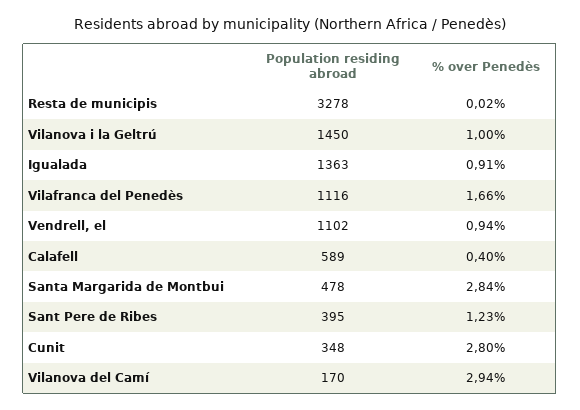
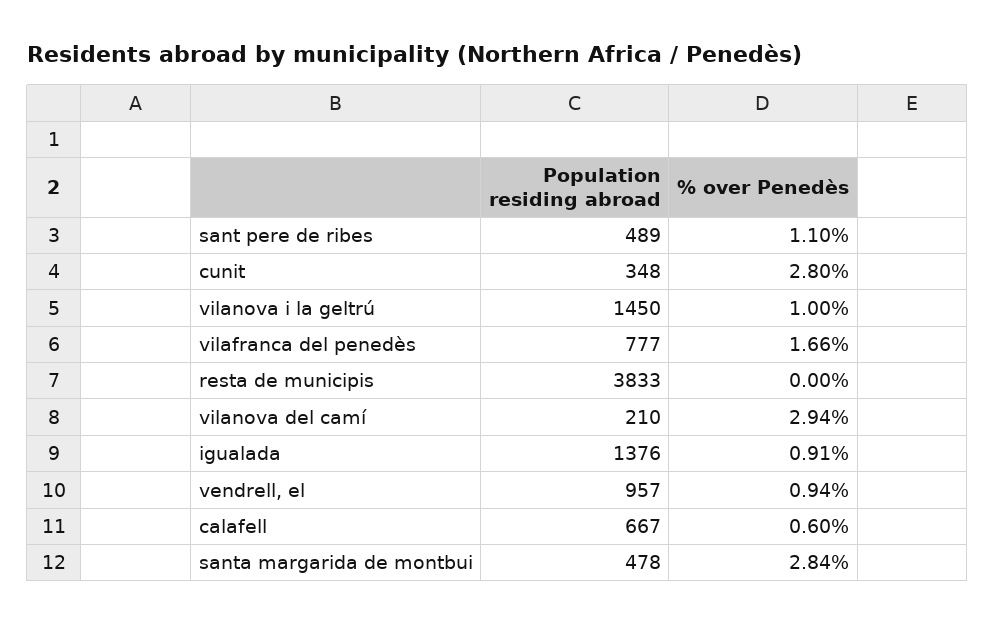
Population residing abroad, Resta de municipis: 3278 -> 3833
% over Penedès, Resta de municipis: 0.02 -> 0
Population residing abroad, Igualada: 1363 -> 1376
Population residing abroad, Vilafranca del Penedès: 1116 -> 777
Population residing abroad, Vendrell, el: 1102 -> 957
Population residing abroad, Calafell: 589 -> 667
% over Penedès, Calafell: 0.4 -> 0.6
Population residing abroad, Sant Pere de Ribes: 395 -> 489
% over Penedès, Sant Pere de Ribes: 1.23 -> 1.1
Population residing abroad, Vilanova del Camí: 170 -> 210

